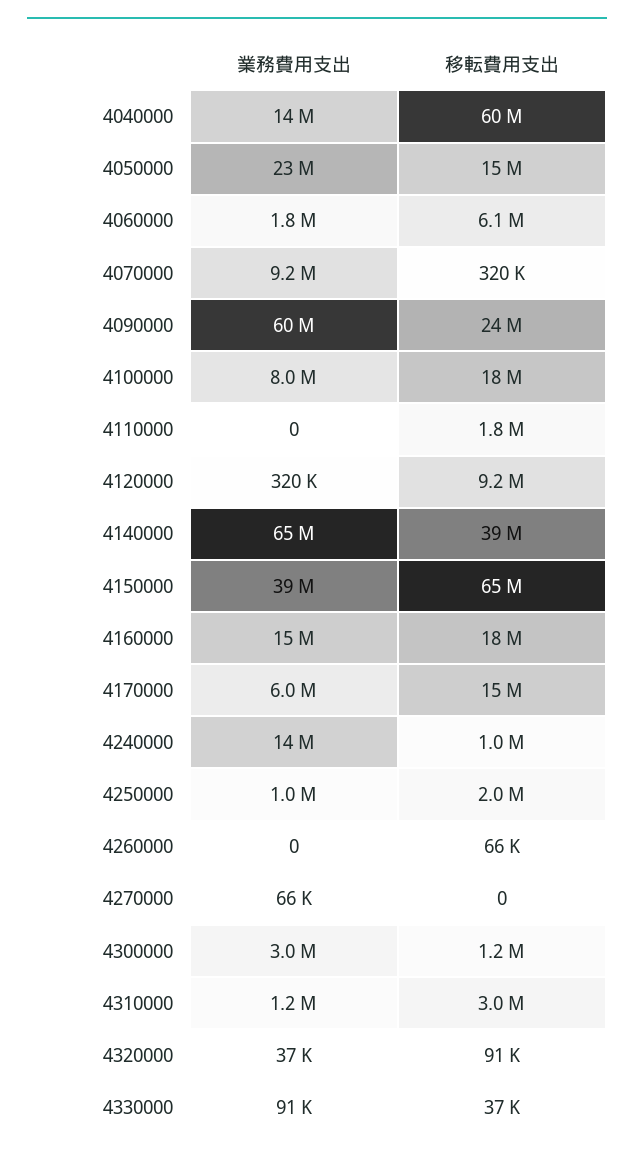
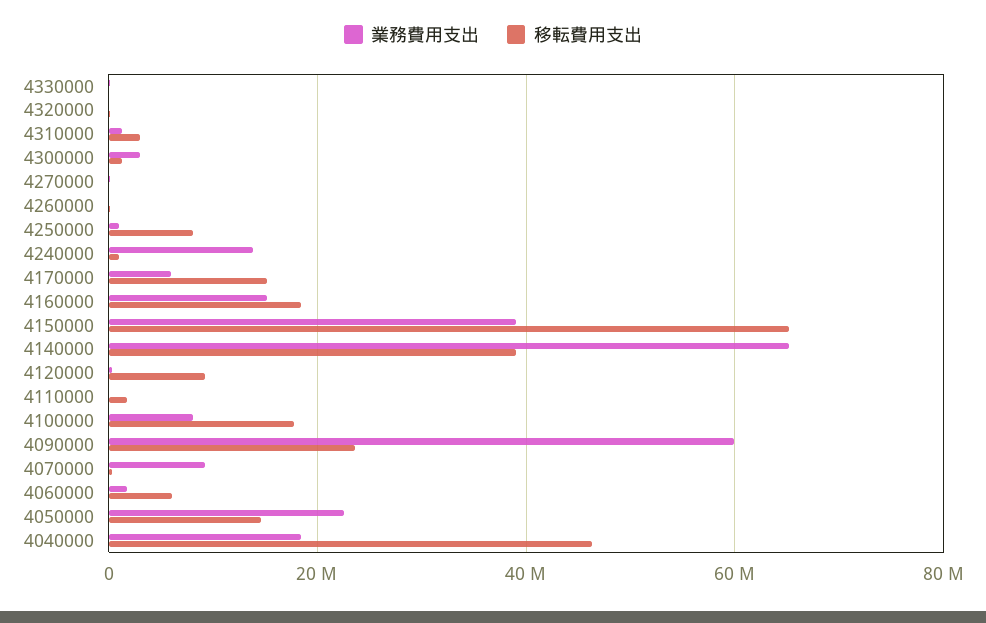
業務費用支出, 4040000: 14000000 -> 18000000
移転費用支出, 4040000: 60000000 -> 46000000
移転費用支出, 4250000: 2000000 -> 8000000

